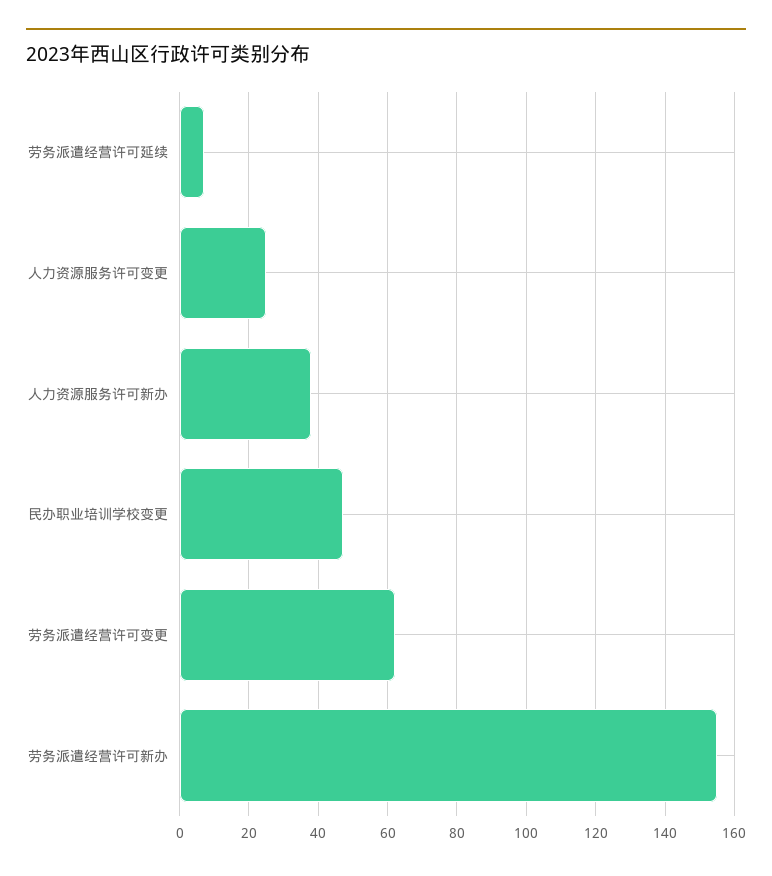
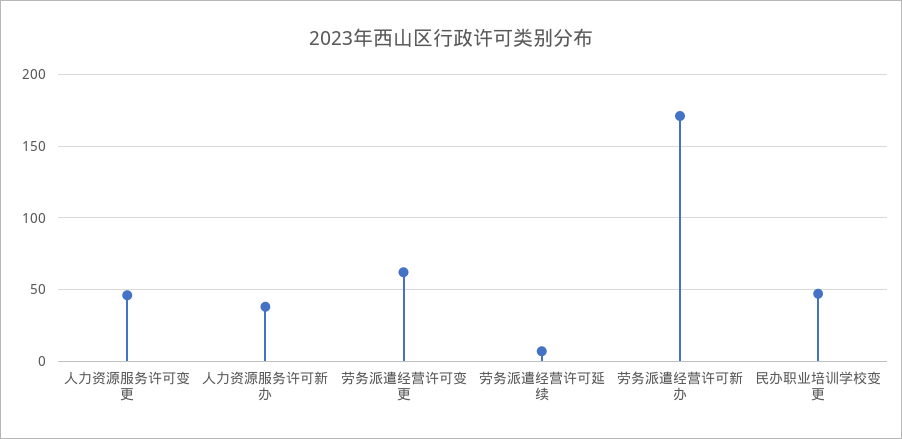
人力资源服务许可变更: 25 -> 45
劳务派遣经营许可新办: 155 -> 170

